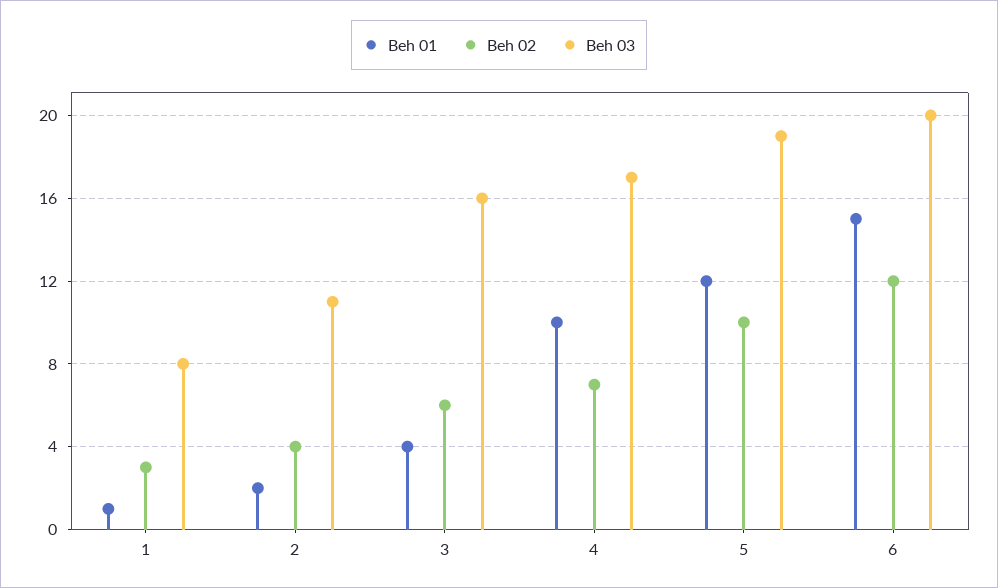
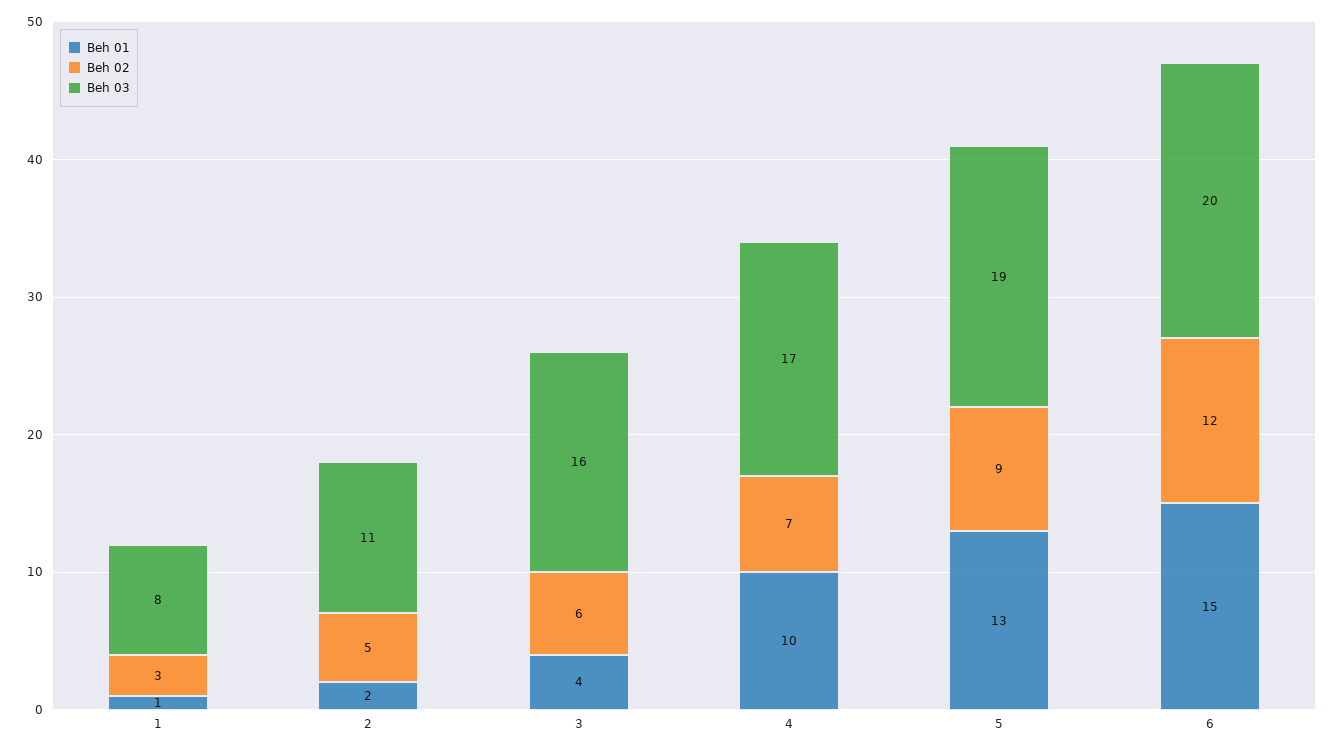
Beh 02, 2: 4 -> 5
Beh 01, 5: 12 -> 13
Beh 02, 5: 10 -> 9

